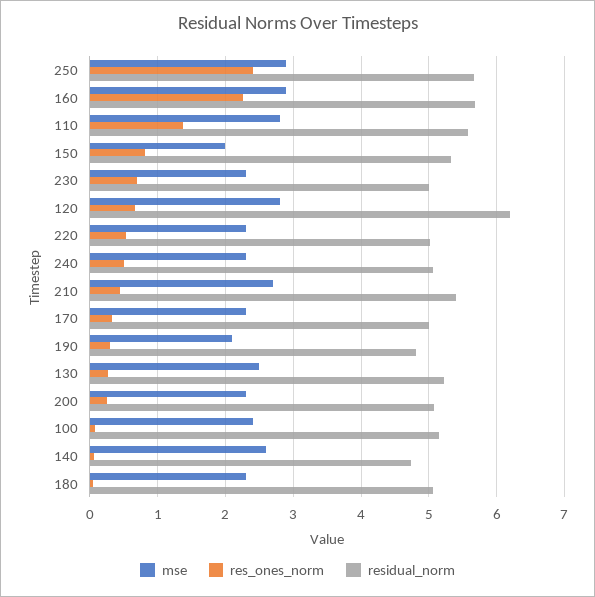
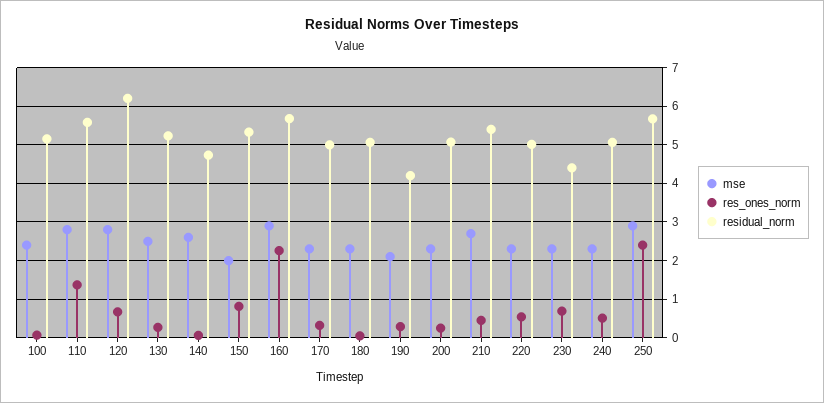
residual_norm, 230: 5 -> 4.4
residual_norm, 190: 4.8 -> 4.2

